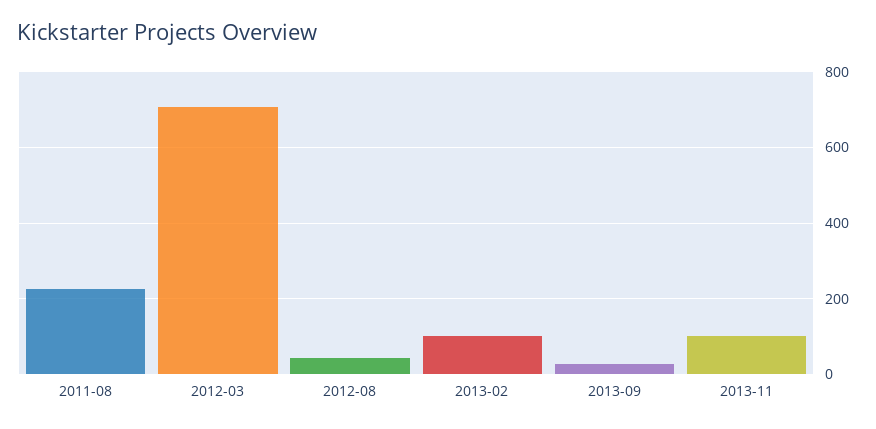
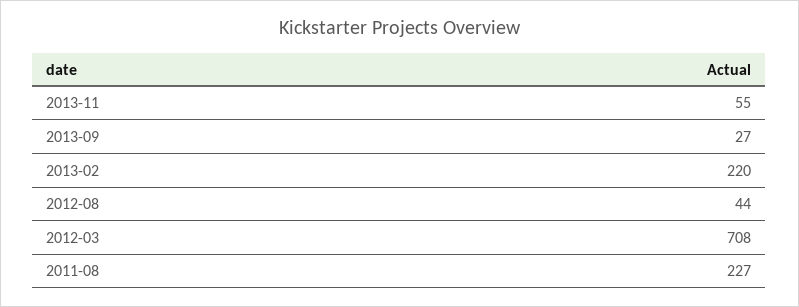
2013-02: 100 -> 220
2013-11: 100 -> 55

